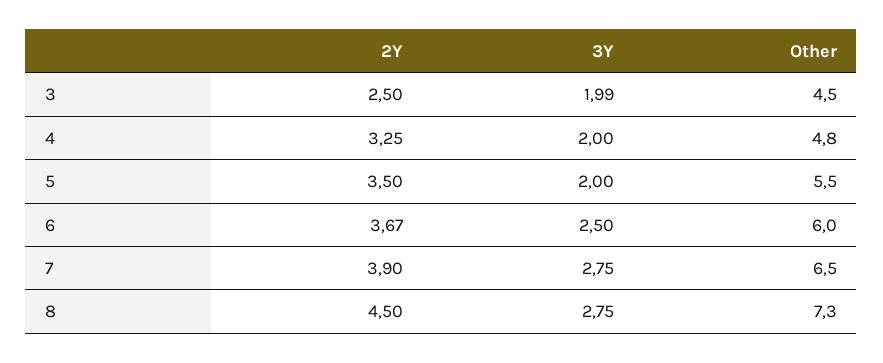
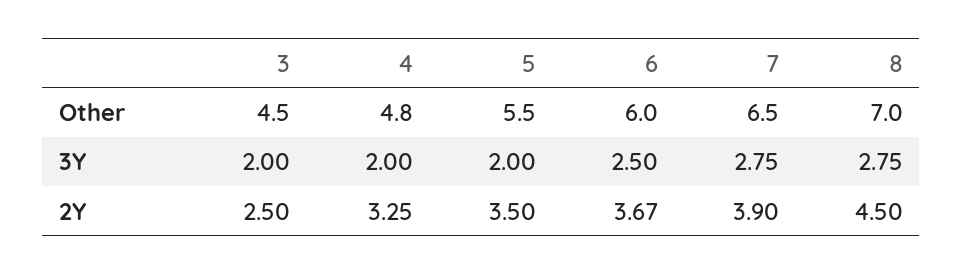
3Y, 3: 1.99 -> 2
Other, 8: 7.3 -> 7

